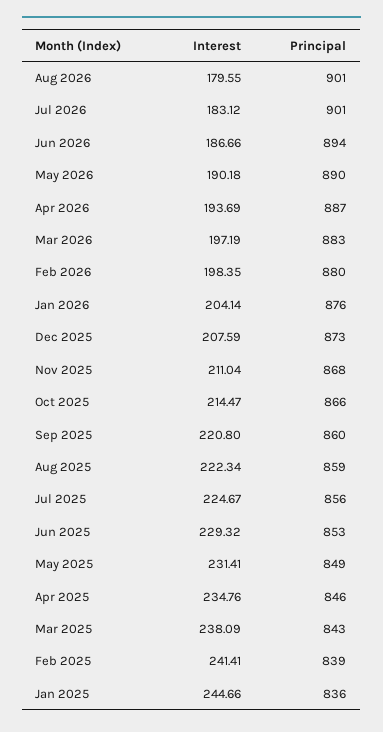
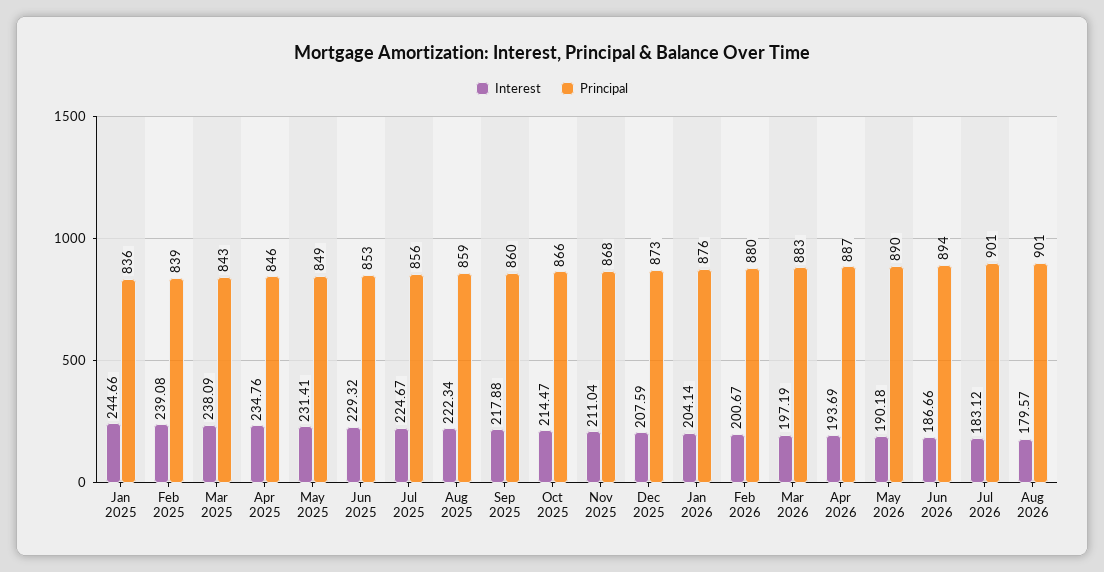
Interest, Aug 2026: 179.55 -> 179.57
Interest, Feb 2026: 198.35 -> 200.67
Interest, Sep 2025: 220.8 -> 217.88
Interest, Feb 2025: 241.41 -> 239.08

